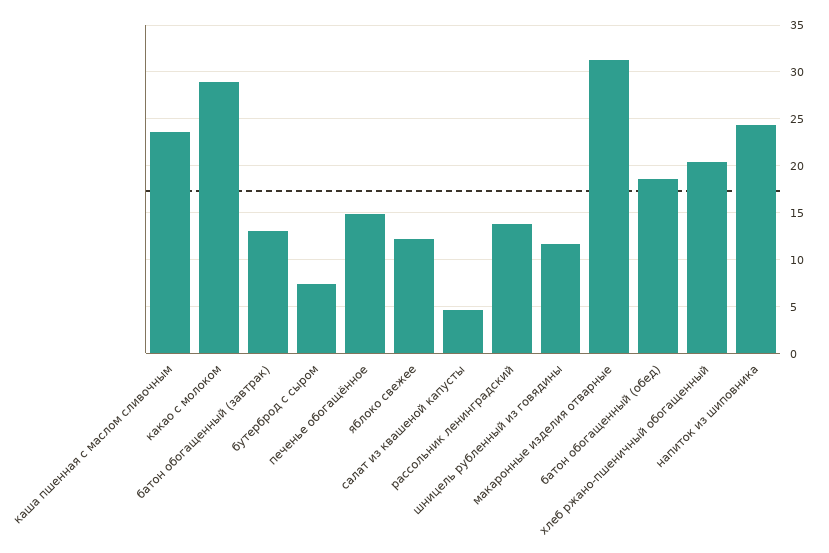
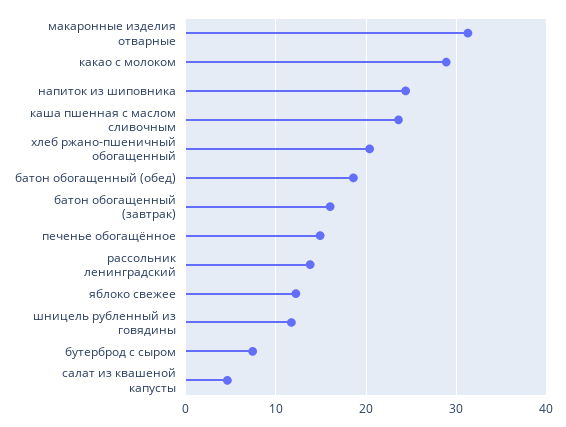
батон обогащенный (завтрак): 13 -> 16

